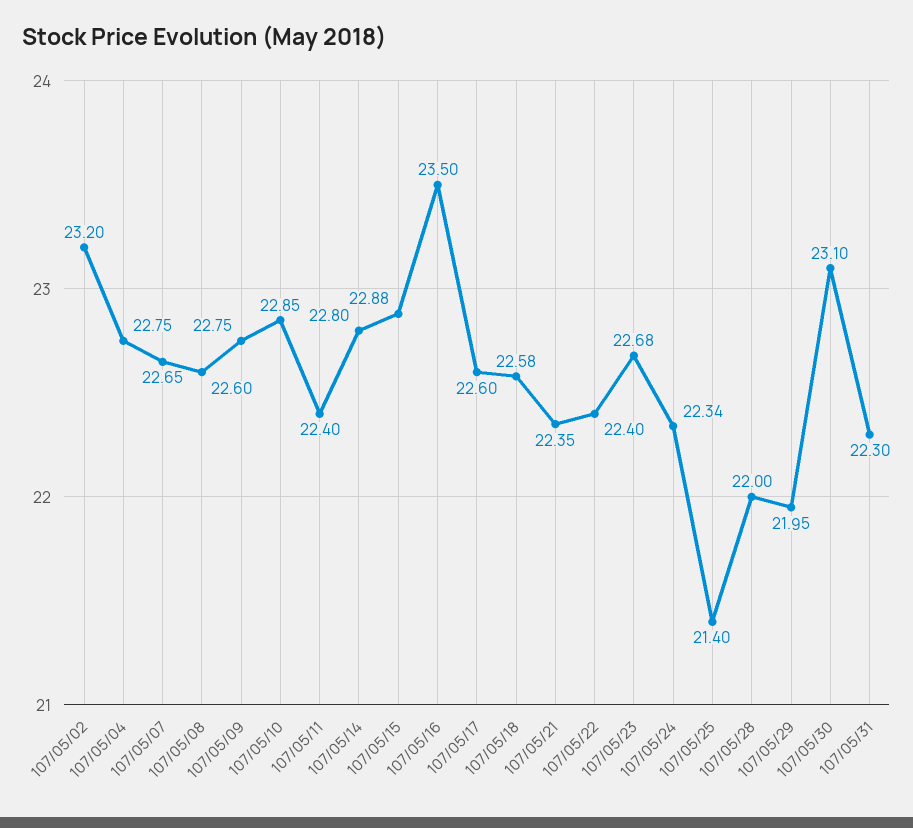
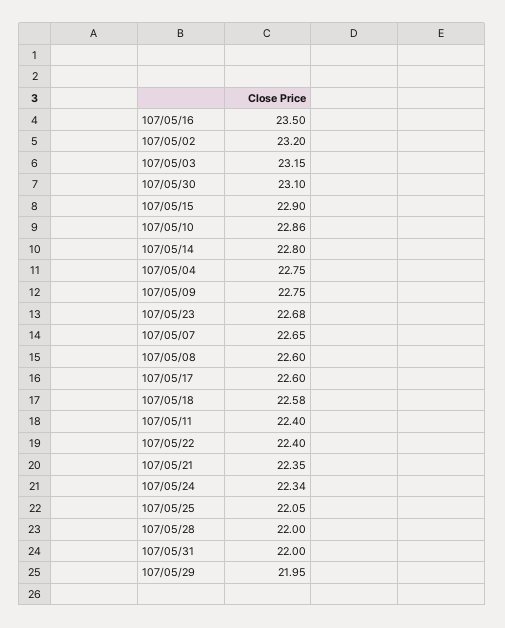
107/05/10: 22.85 -> 22.86
107/05/15: 22.88 -> 22.9
107/05/25: 21.4 -> 22.05
107/05/31: 22.3 -> 22
107/05/03: none -> 23.15

